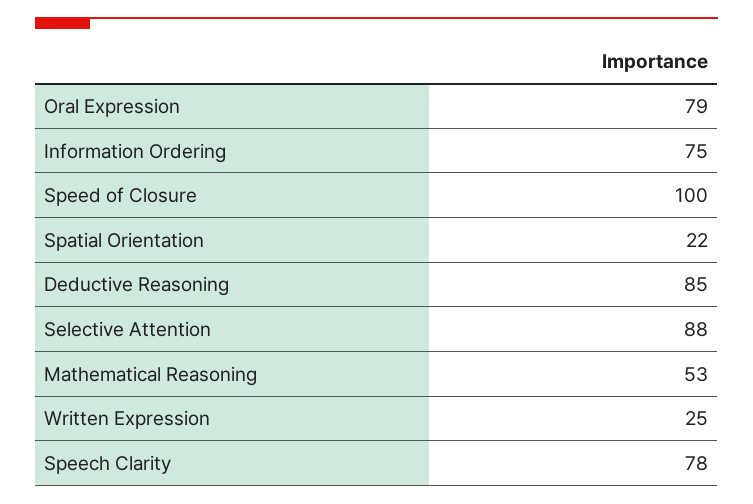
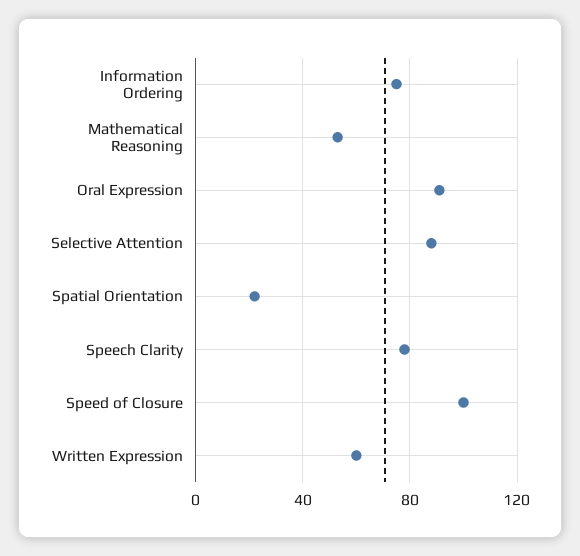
Oral Expression: 79 -> 90
Deductive Reasoning: 85 -> none
Written Expression: 25 -> 60

